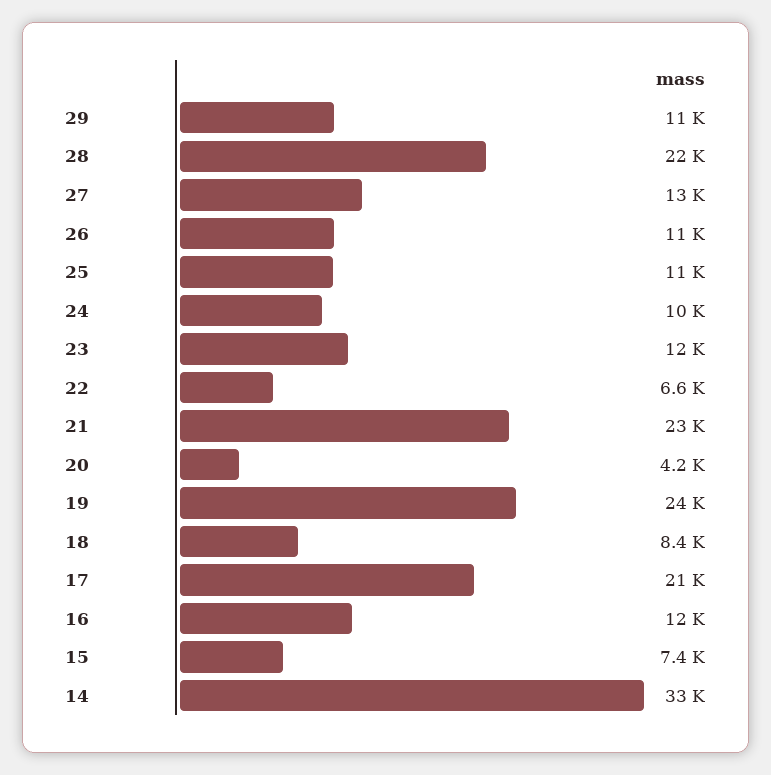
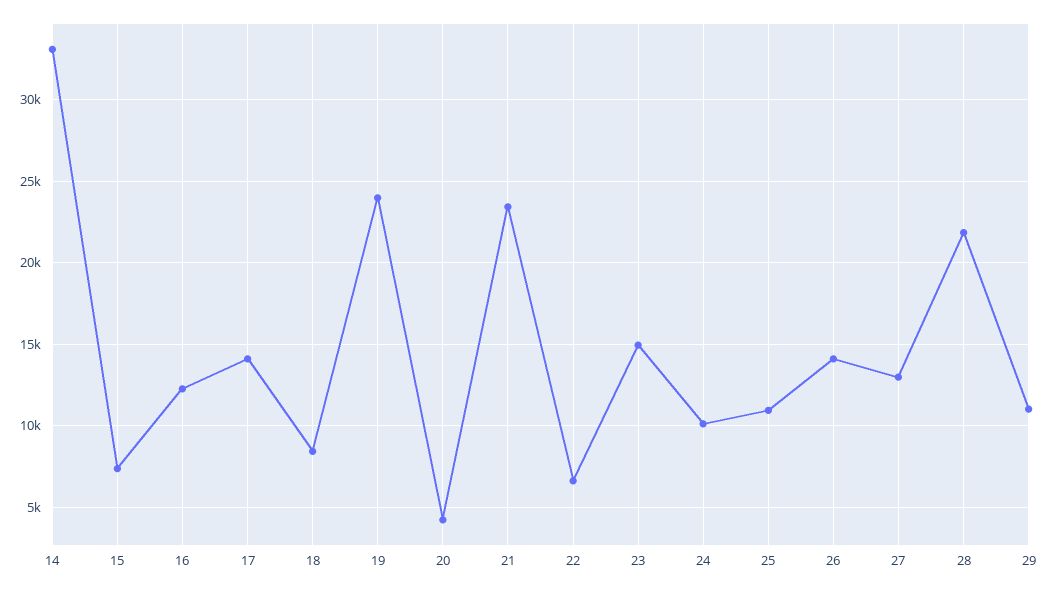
26: 11000 -> 14000
23: 12000 -> 15000
17: 21000 -> 14000

